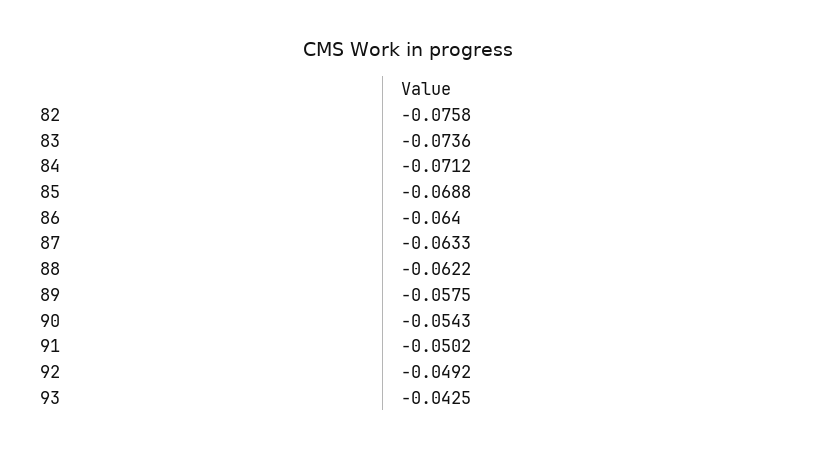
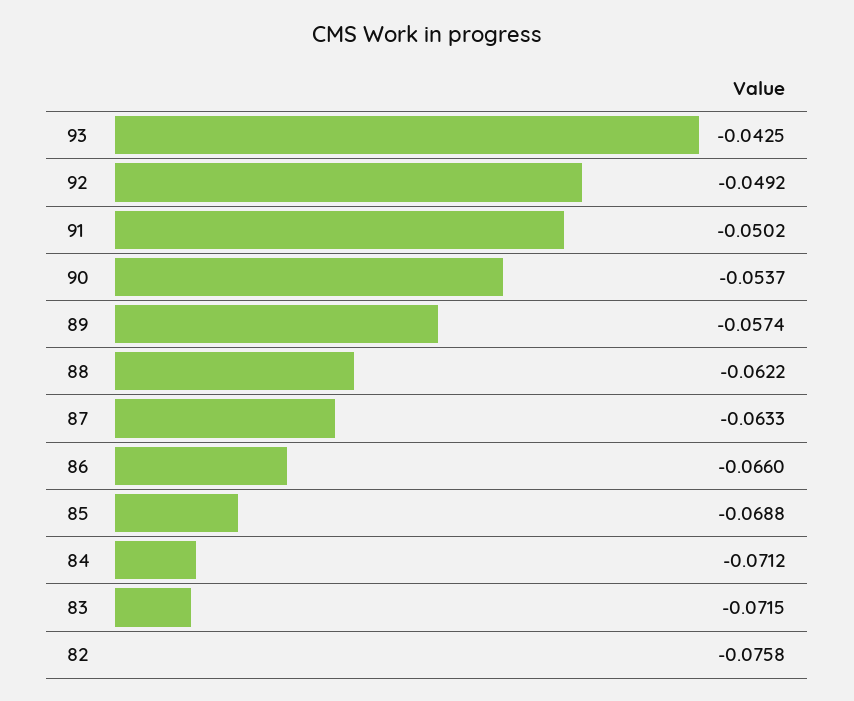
83: -0.0736 -> -0.0715
86: -0.064 -> -0.066
89: -0.0575 -> -0.0574
90: -0.0543 -> -0.0537

